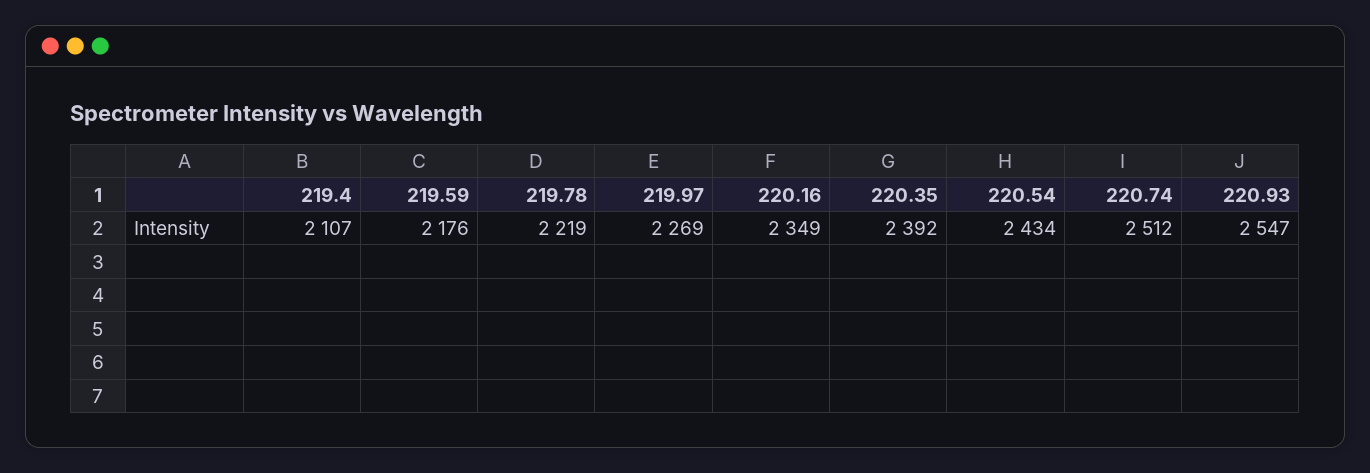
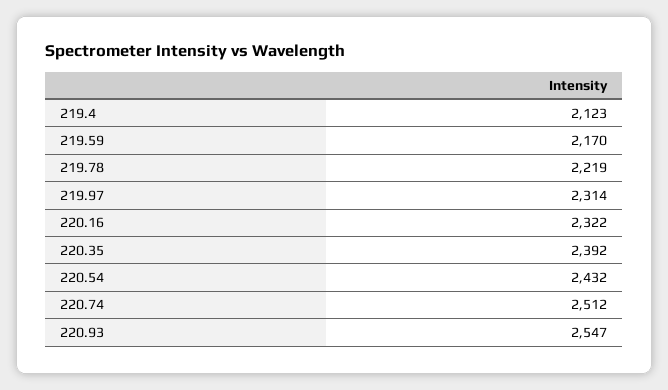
219.4: 2107 -> 2123
219.59: 2176 -> 2170
219.97: 2269 -> 2314
220.16: 2349 -> 2322
220.54: 2434 -> 2432

